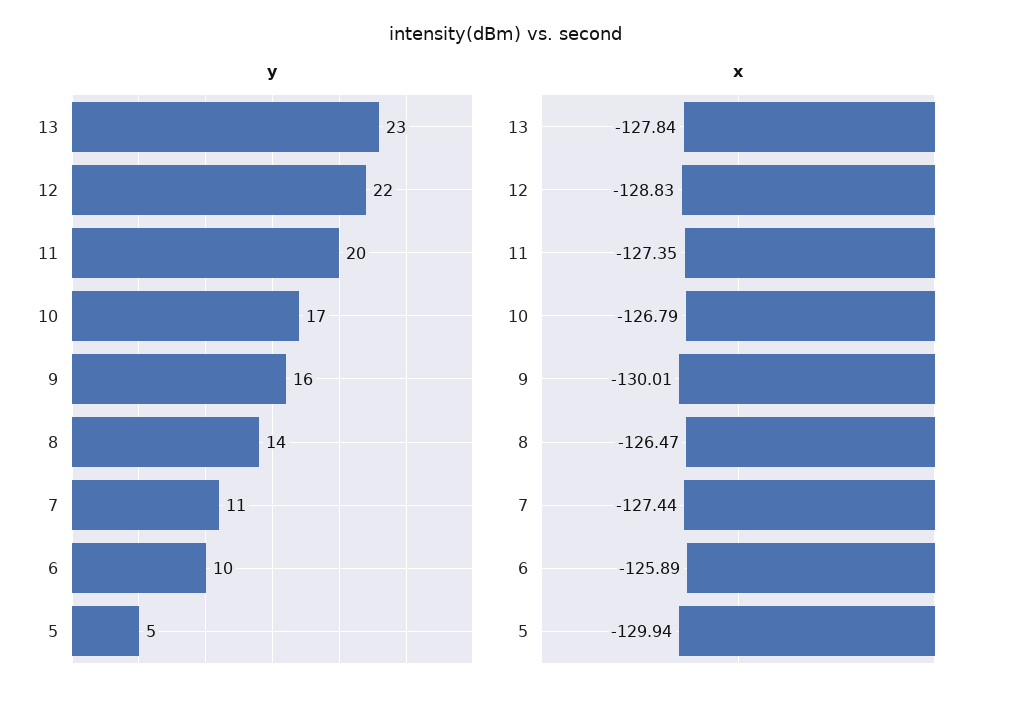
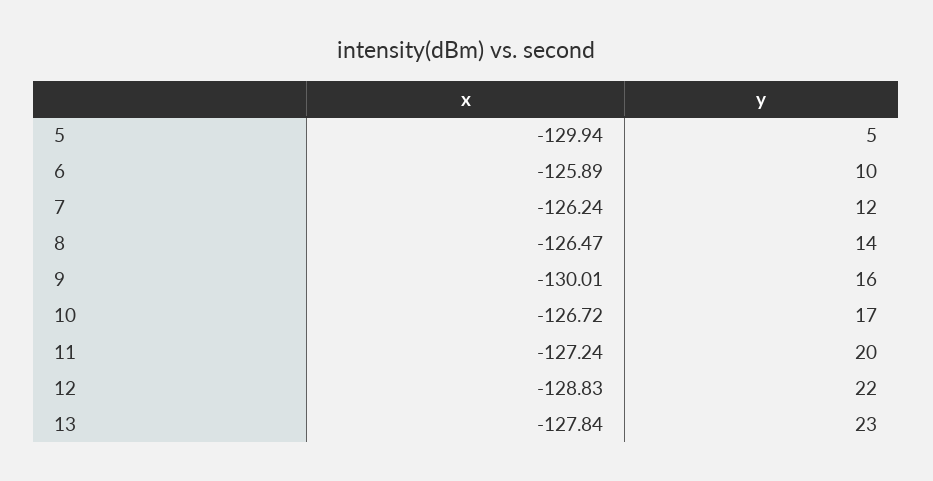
y, 7: 11 -> 12
x, 11: -127.35 -> -127.24
x, 10: -126.79 -> -126.72
x, 7: -127.44 -> -126.24

